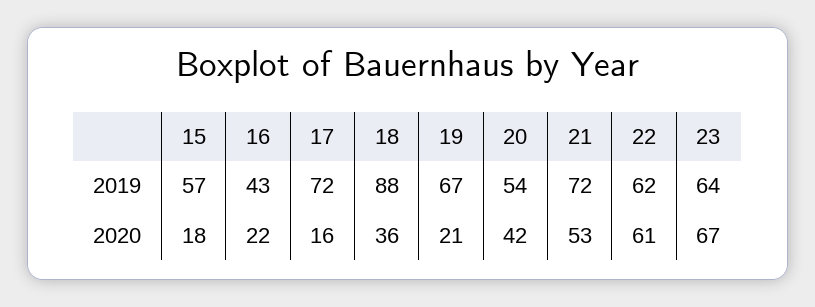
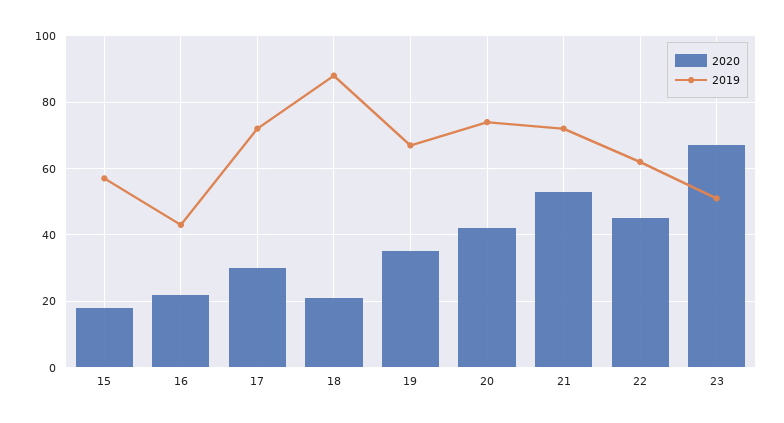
2019, 20: 54 -> 75
2019, 23: 64 -> 50
2020, 17: 16 -> 30
2020, 18: 36 -> 20
2020, 19: 21 -> 35
2020, 22: 61 -> 45

